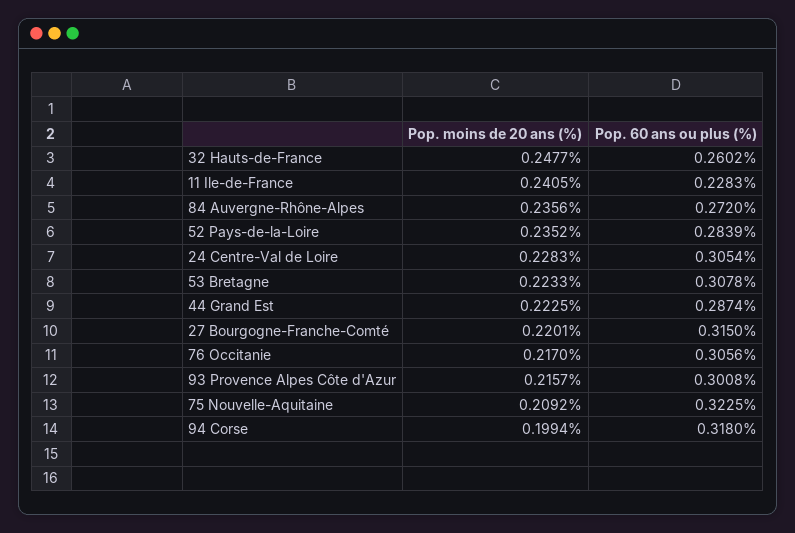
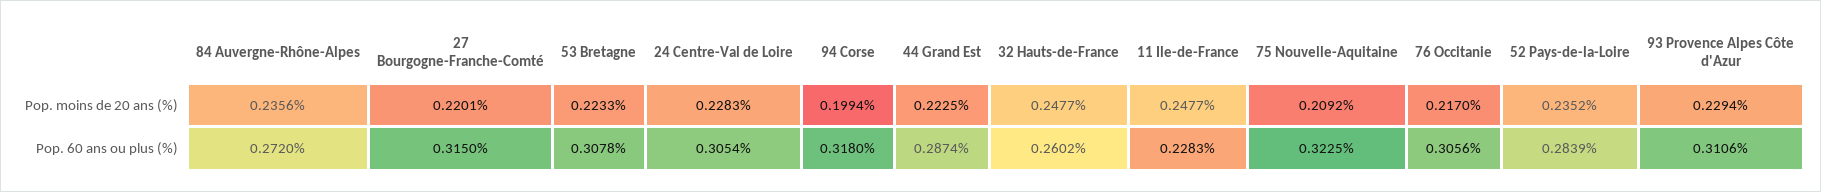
Pop. moins de 20 ans (%), 11 Ile-de-France: 0.2405 -> 0.2477
Pop. moins de 20 ans (%), 93 Provence Alpes Côte d'Azur: 0.2157 -> 0.2294
Pop. 60 ans ou plus (%), 93 Provence Alpes Côte d'Azur: 0.3008 -> 0.3106

